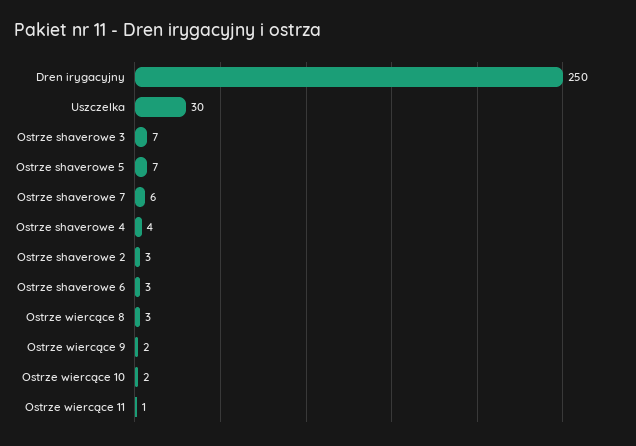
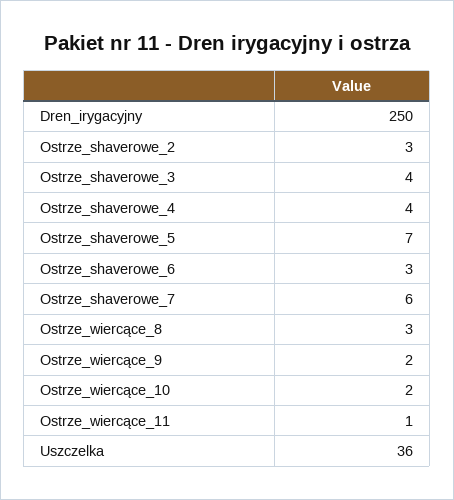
Uszczelka: 30 -> 36
Ostrze shaverowe 3: 7 -> 4

